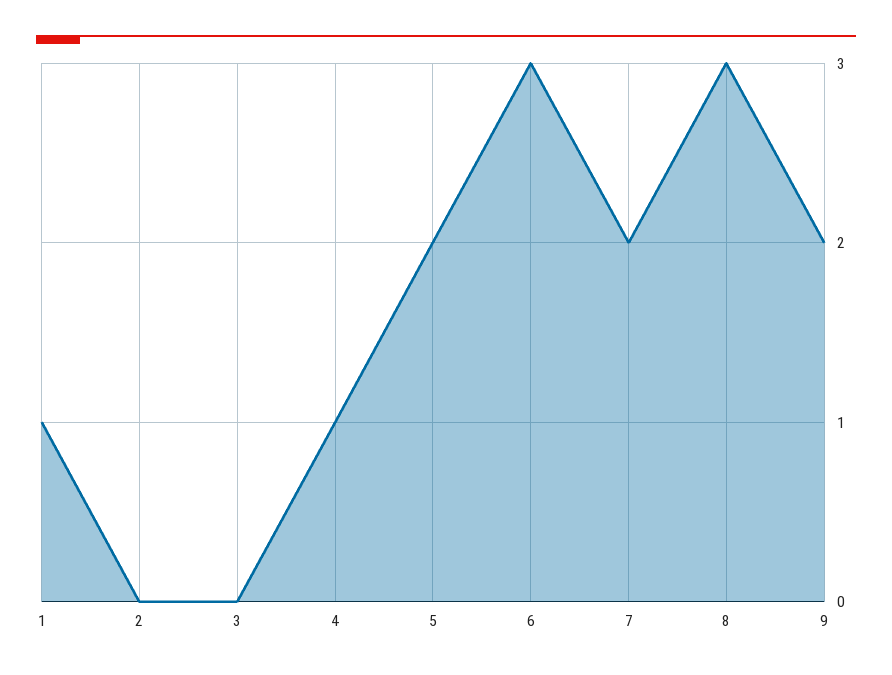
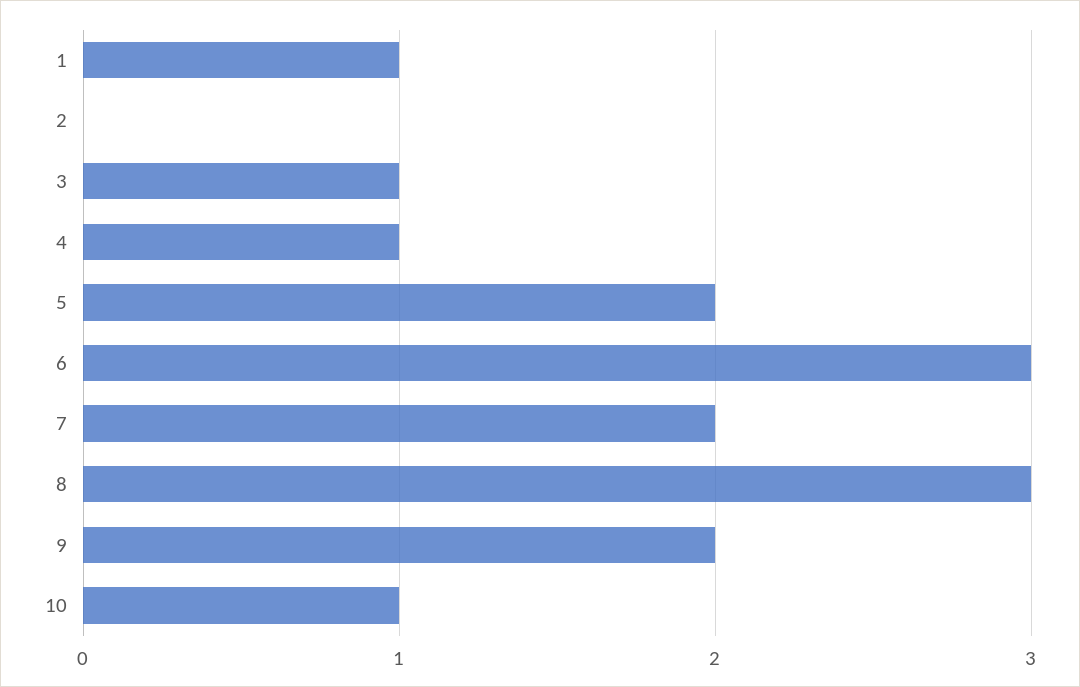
3: 0 -> 1
10: none -> 1

